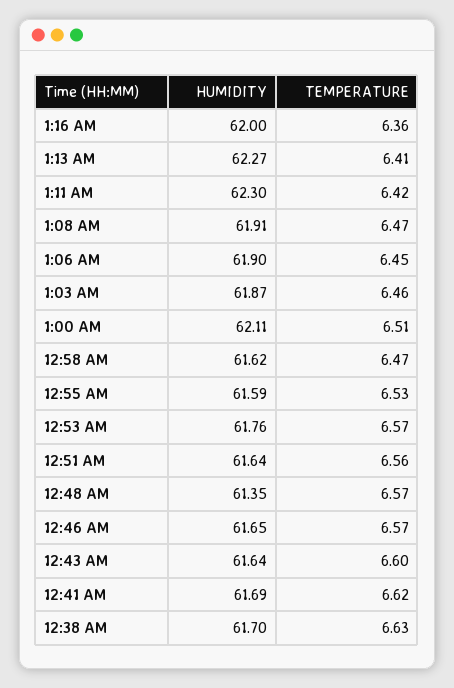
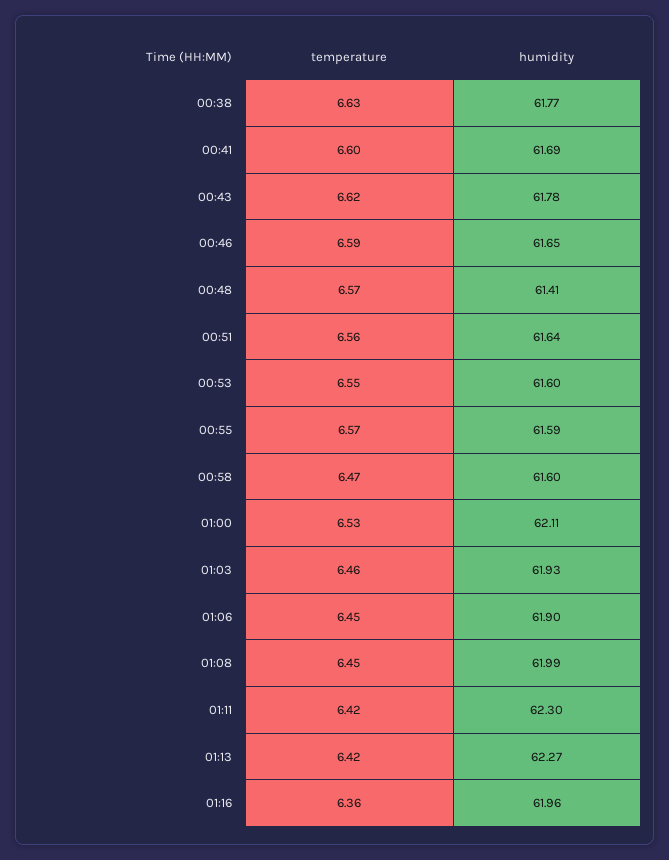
HUMIDITY, 1:16 AM: 62 -> 61.96
TEMPERATURE, 1:13 AM: 6.41 -> 6.42
HUMIDITY, 1:08 AM: 61.91 -> 61.99
TEMPERATURE, 1:08 AM: 6.47 -> 6.45
HUMIDITY, 1:03 AM: 61.87 -> 61.93
TEMPERATURE, 1:00 AM: 6.51 -> 6.53
HUMIDITY, 12:58 AM: 61.62 -> 61.6
TEMPERATURE, 12:55 AM: 6.53 -> 6.57
HUMIDITY, 12:53 AM: 61.76 -> 61.6
TEMPERATURE, 12:53 AM: 6.57 -> 6.55
HUMIDITY, 12:48 AM: 61.35 -> 61.41
TEMPERATURE, 12:46 AM: 6.57 -> 6.59
HUMIDITY, 12:43 AM: 61.64 -> 61.78
TEMPERATURE, 12:43 AM: 6.6 -> 6.62
TEMPERATURE, 12:41 AM: 6.62 -> 6.6
HUMIDITY, 12:38 AM: 61.7 -> 61.77

